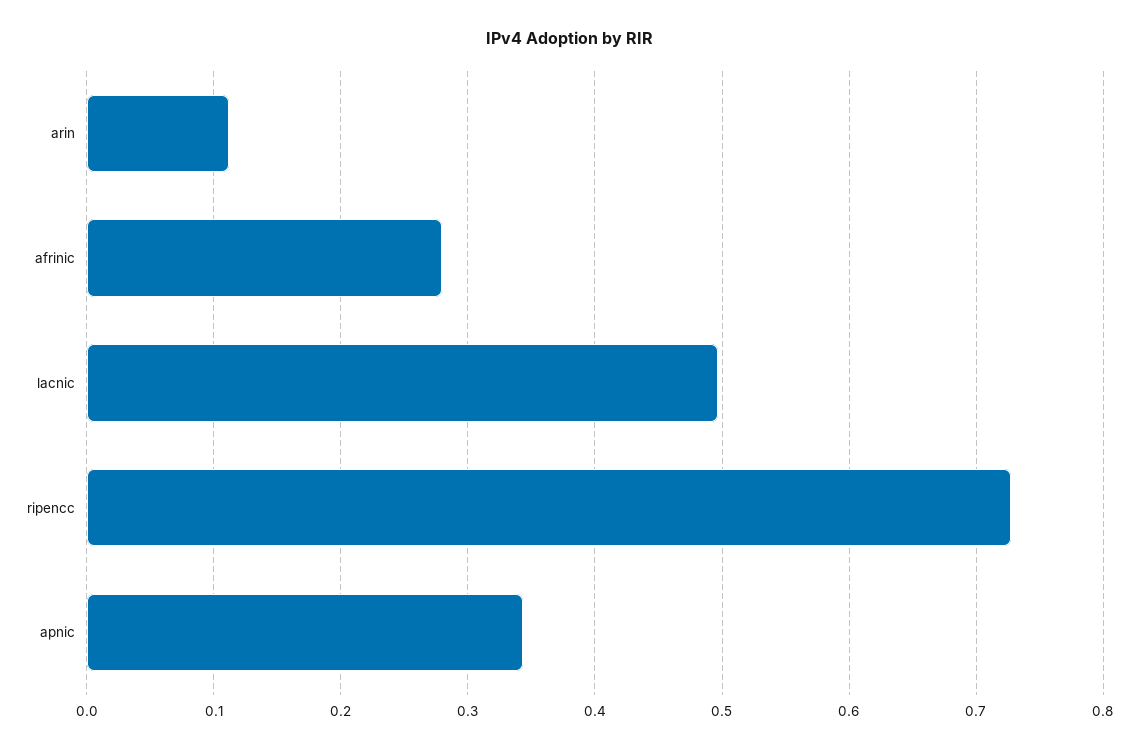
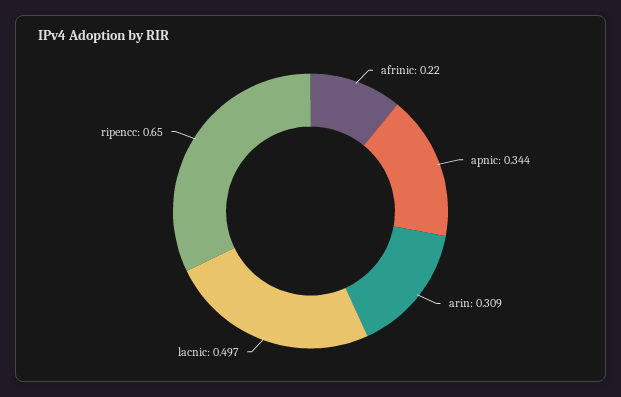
arin: 0.11 -> 0.309
afrinic: 0.28 -> 0.22
ripencc: 0.73 -> 0.65

